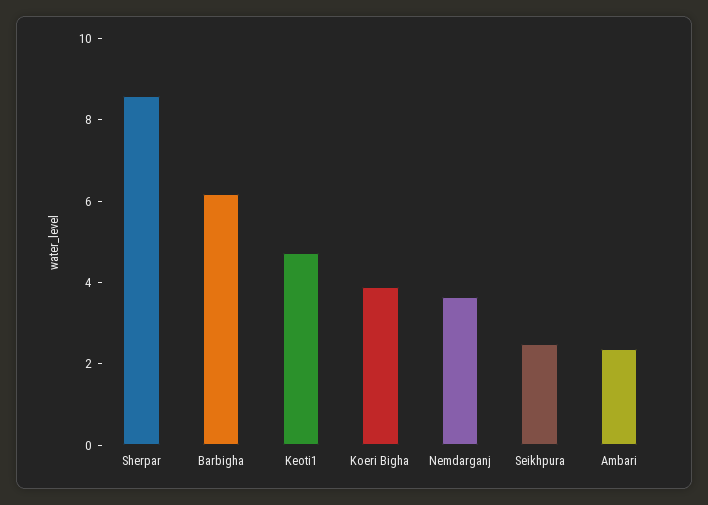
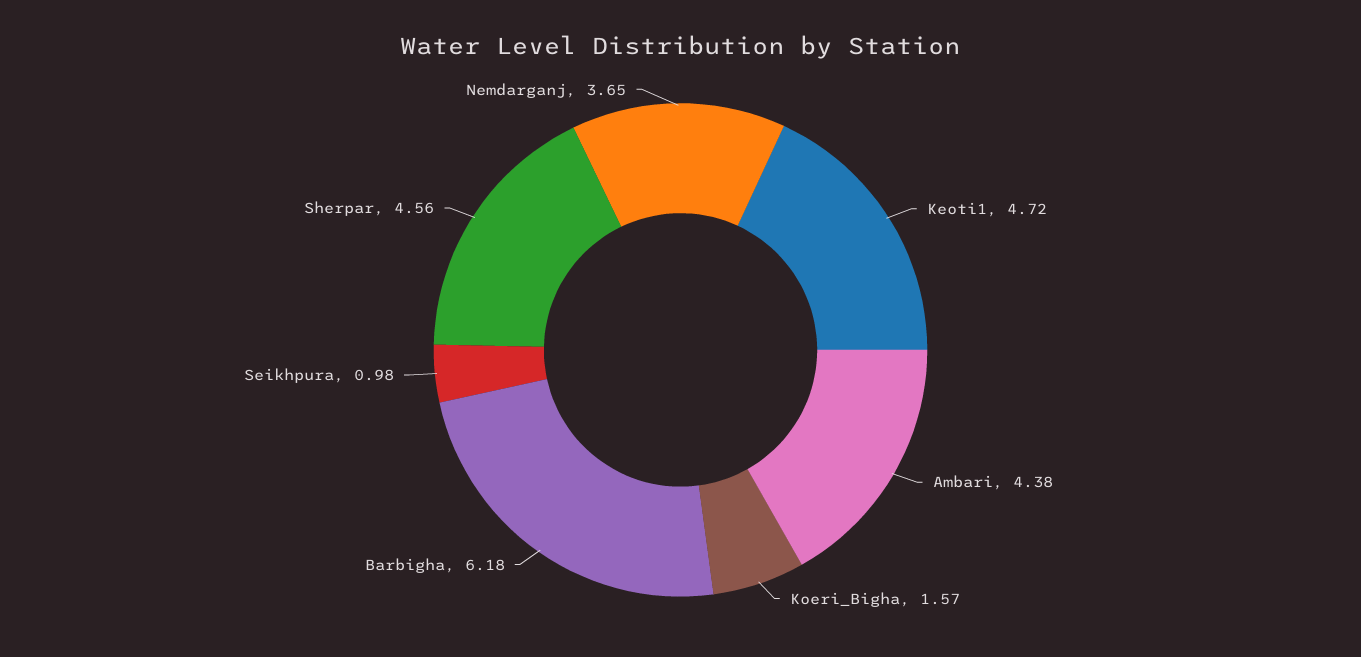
Sherpar: 8.5 -> 4.56
Koeri Bigha: 4 -> 1.57
Seikhpura: 2.5 -> 0.98
Ambari: 2.5 -> 4.38

